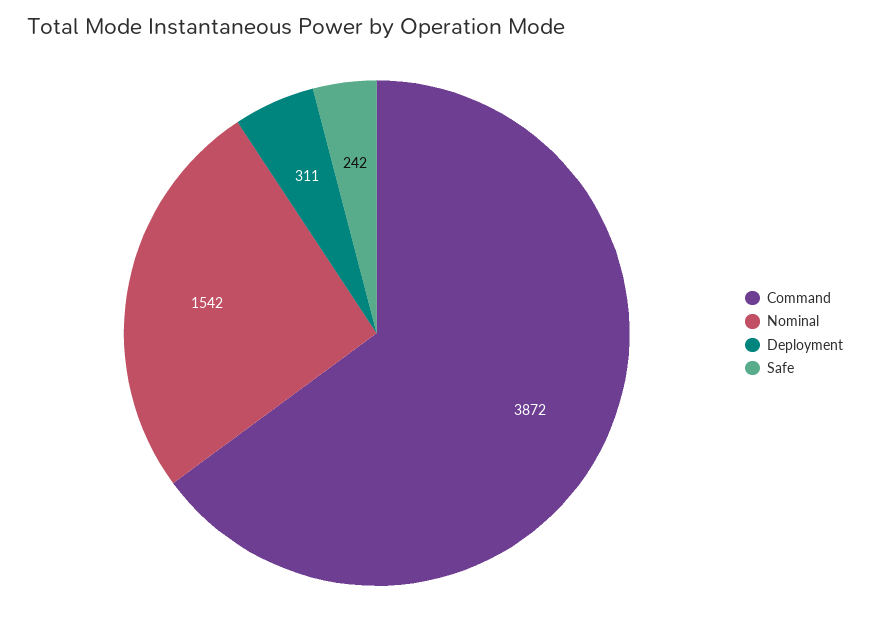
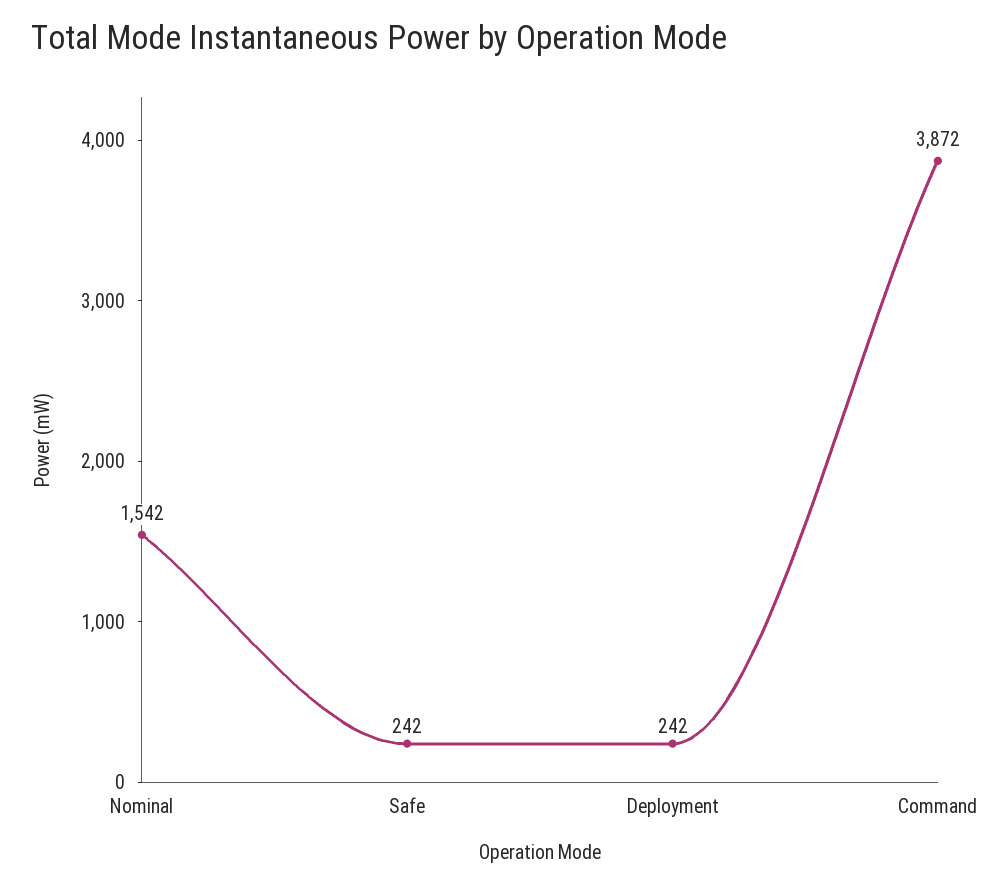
Deployment: 311 -> 242

